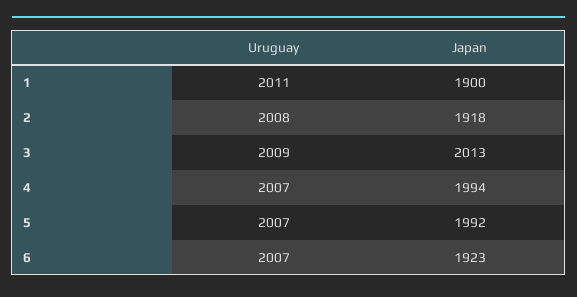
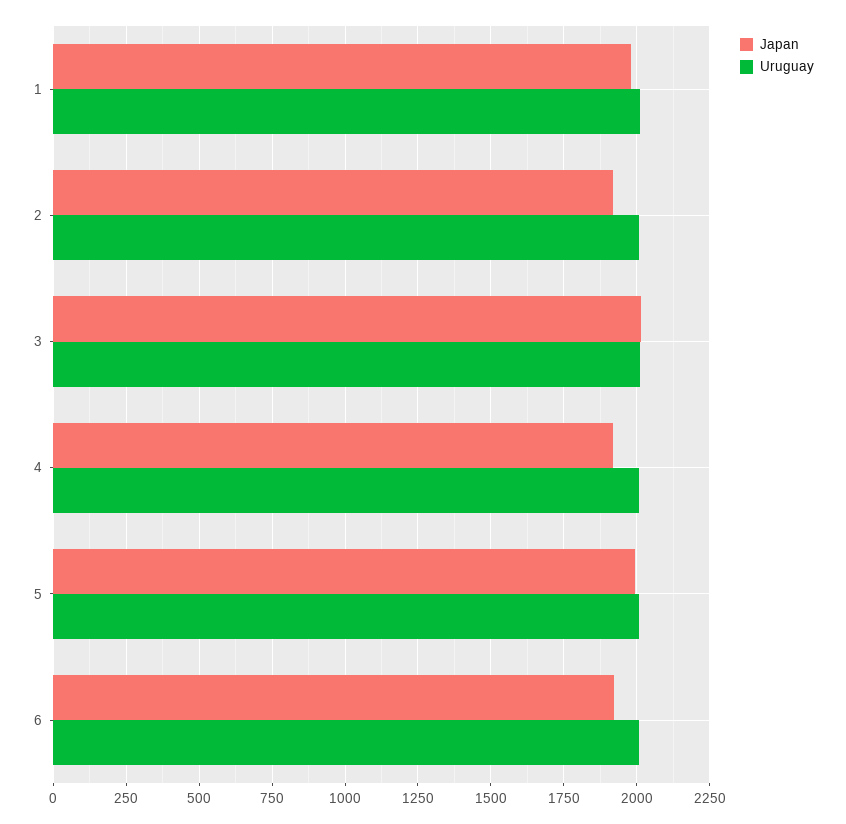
Japan, 1: 1900 -> 1975
Japan, 4: 1994 -> 1925

